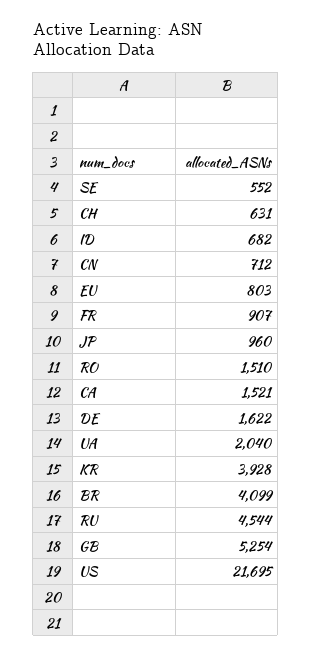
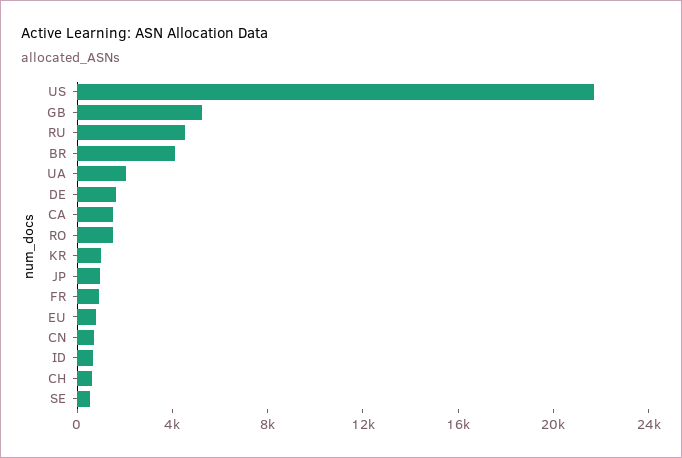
KR: 3928 -> 1000

